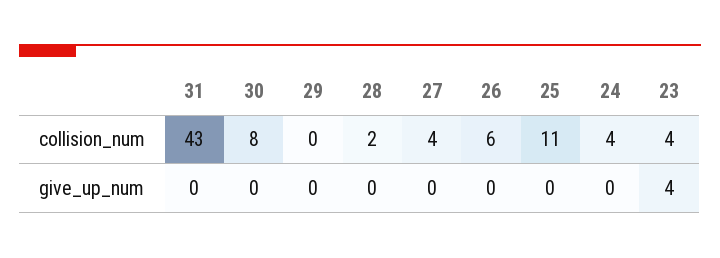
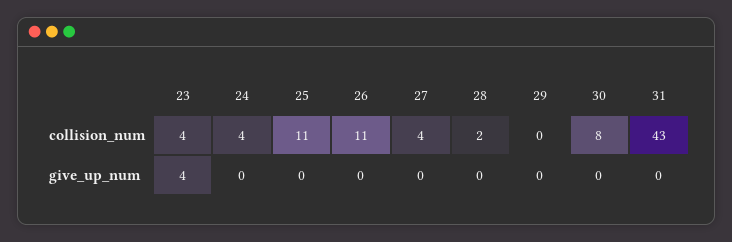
26, collision_num: 6 -> 11

